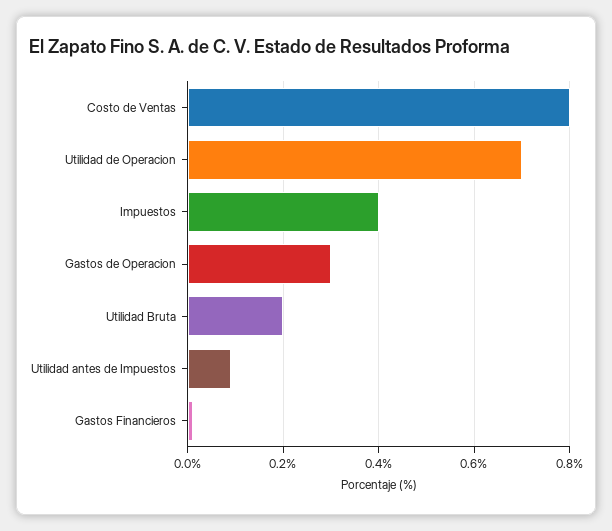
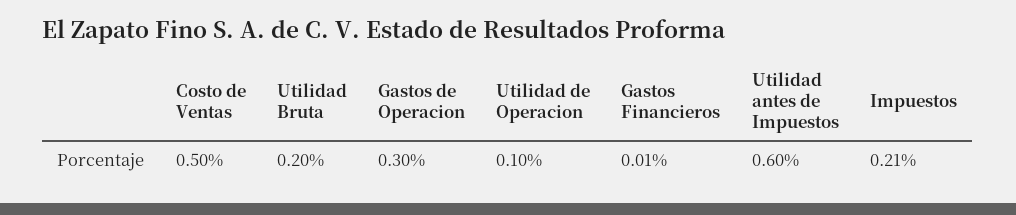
Costo de Ventas: 0.8 -> 0.5
Utilidad de Operacion: 0.7 -> 0.1
Impuestos: 0.4 -> 0.21
Utilidad antes de Impuestos: 0.1 -> 0.6

